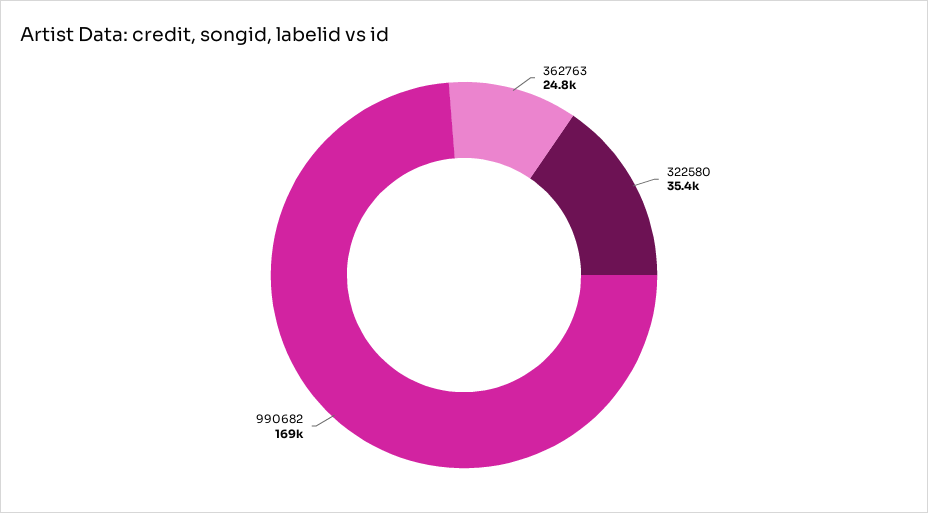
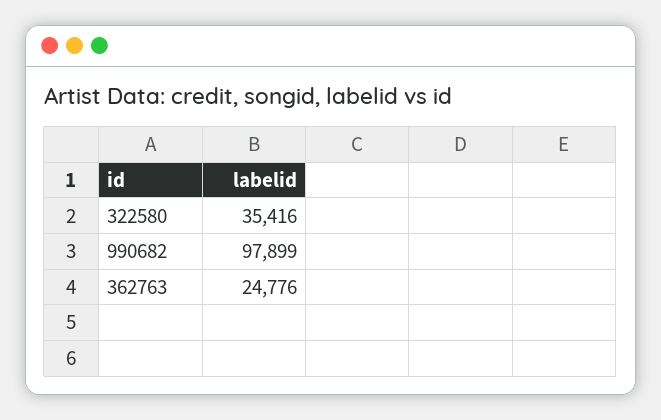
990682: 169000 -> 97899

